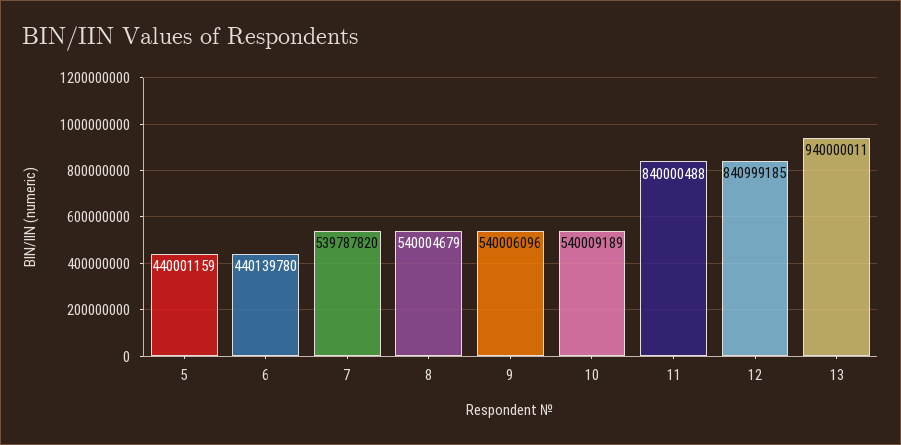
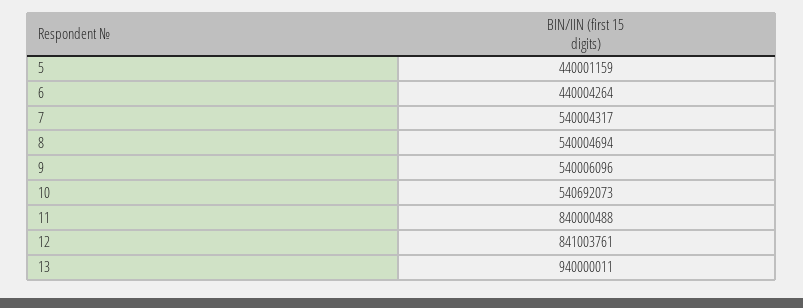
6: 440139780 -> 440004264
7: 539787820 -> 540004317
8: 540004679 -> 540004694
10: 540009189 -> 540692073
12: 840999185 -> 841003761

